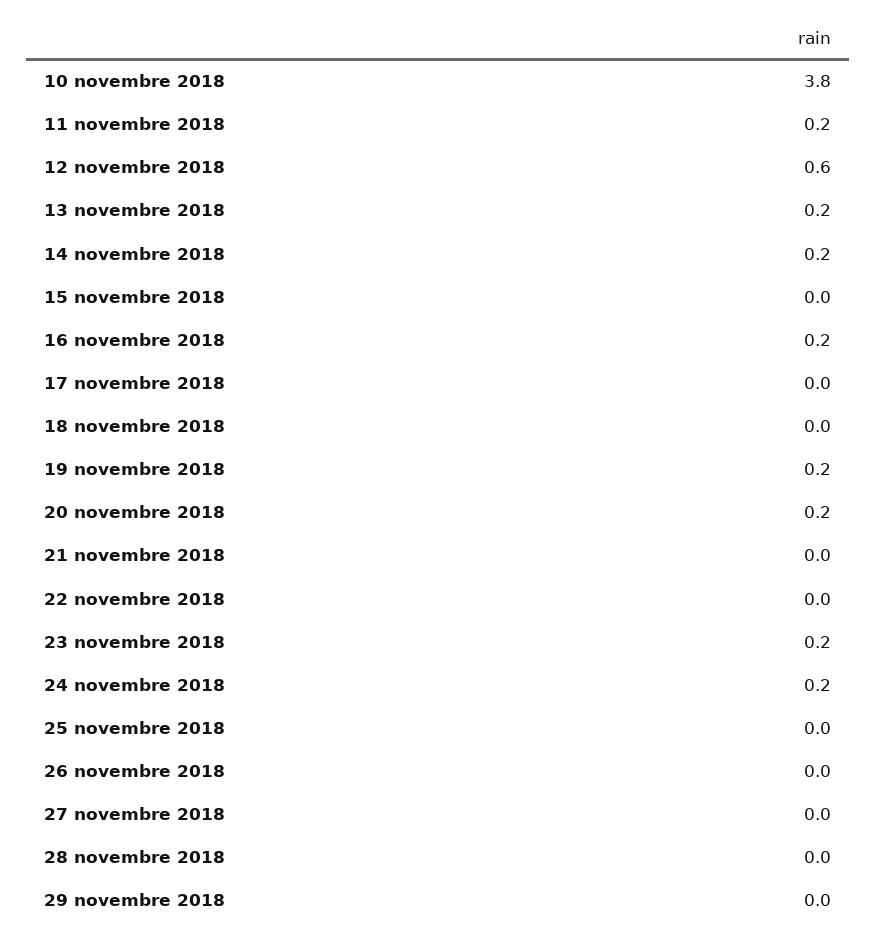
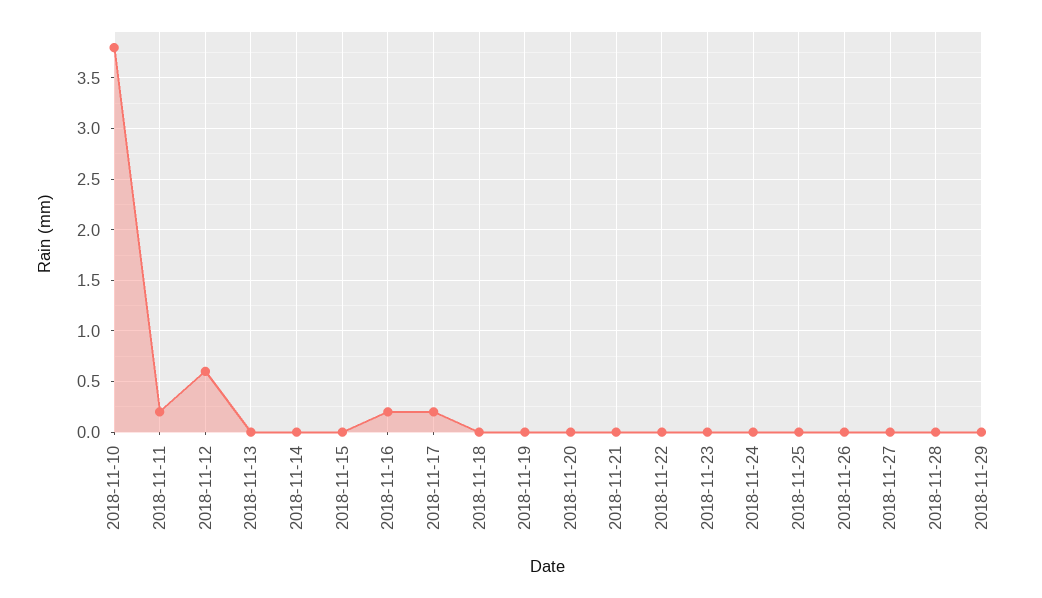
13 novembre 2018: 0.2 -> 0
14 novembre 2018: 0.2 -> 0
17 novembre 2018: 0 -> 0.2
19 novembre 2018: 0.2 -> 0
20 novembre 2018: 0.2 -> 0
23 novembre 2018: 0.2 -> 0
24 novembre 2018: 0.2 -> 0

